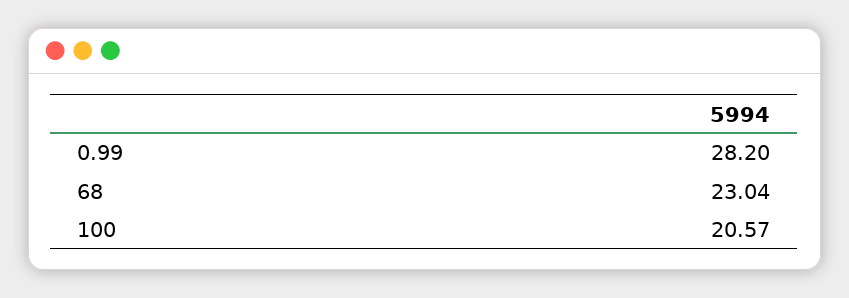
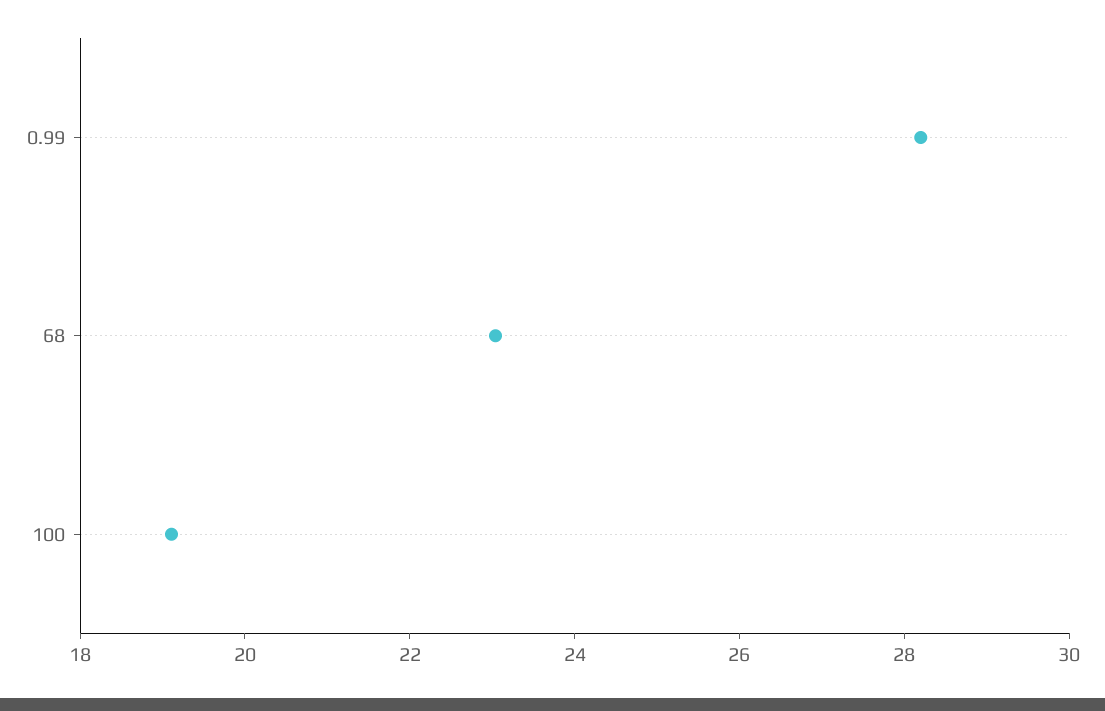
100: 20.57 -> 19

